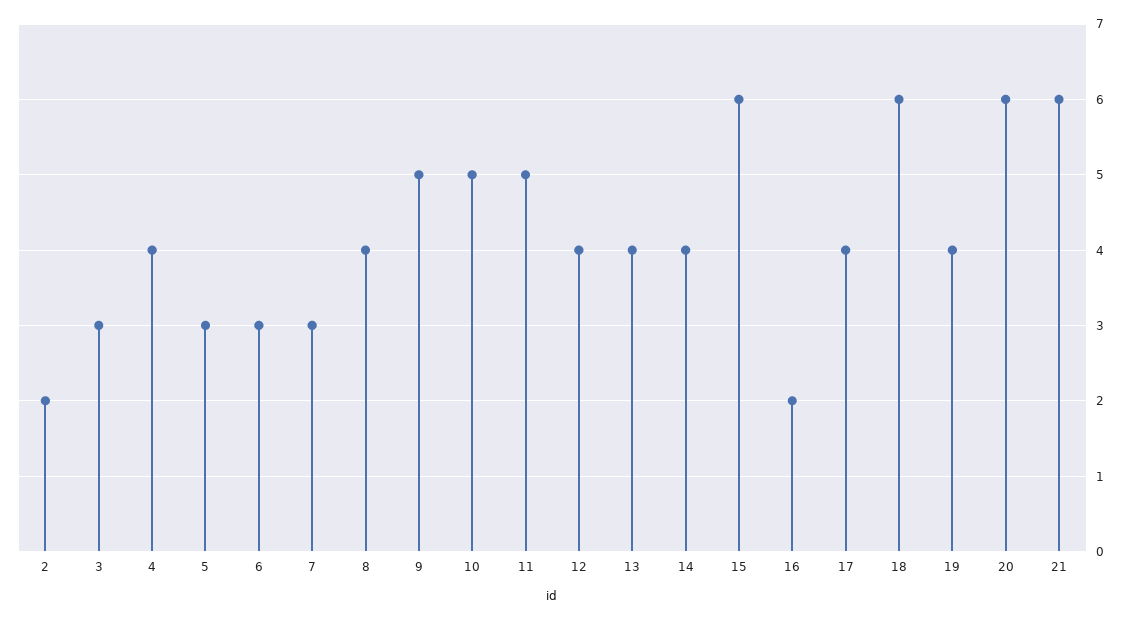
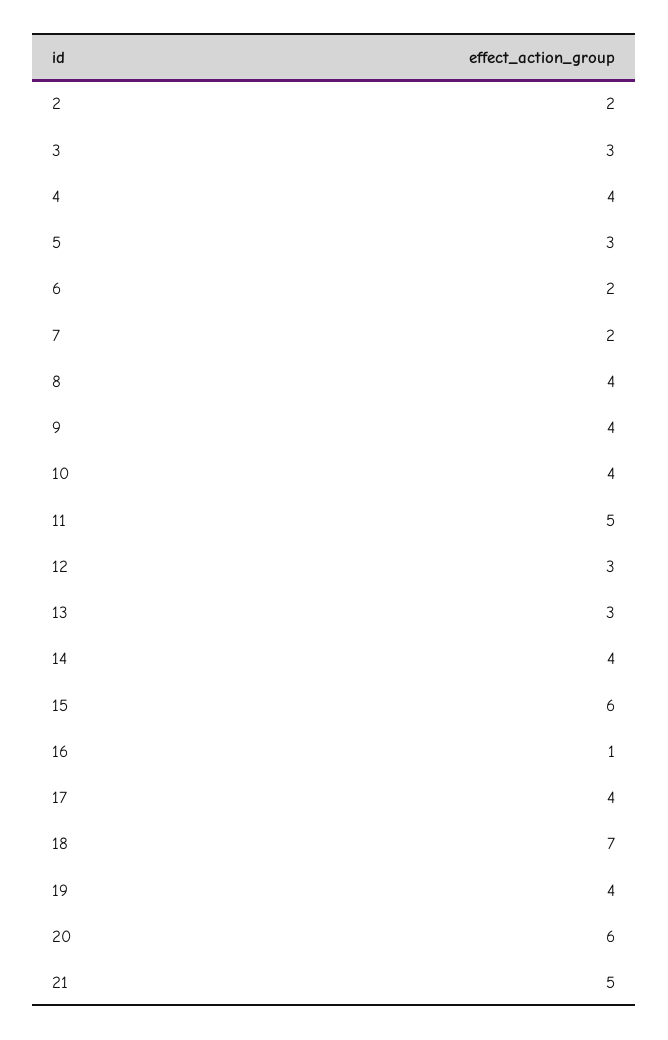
6: 3 -> 2
7: 3 -> 2
9: 5 -> 4
10: 5 -> 4
12: 4 -> 3
13: 4 -> 3
16: 2 -> 1
18: 6 -> 7
21: 6 -> 5

